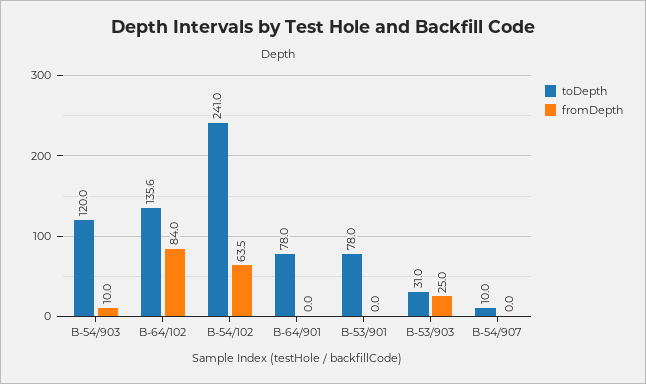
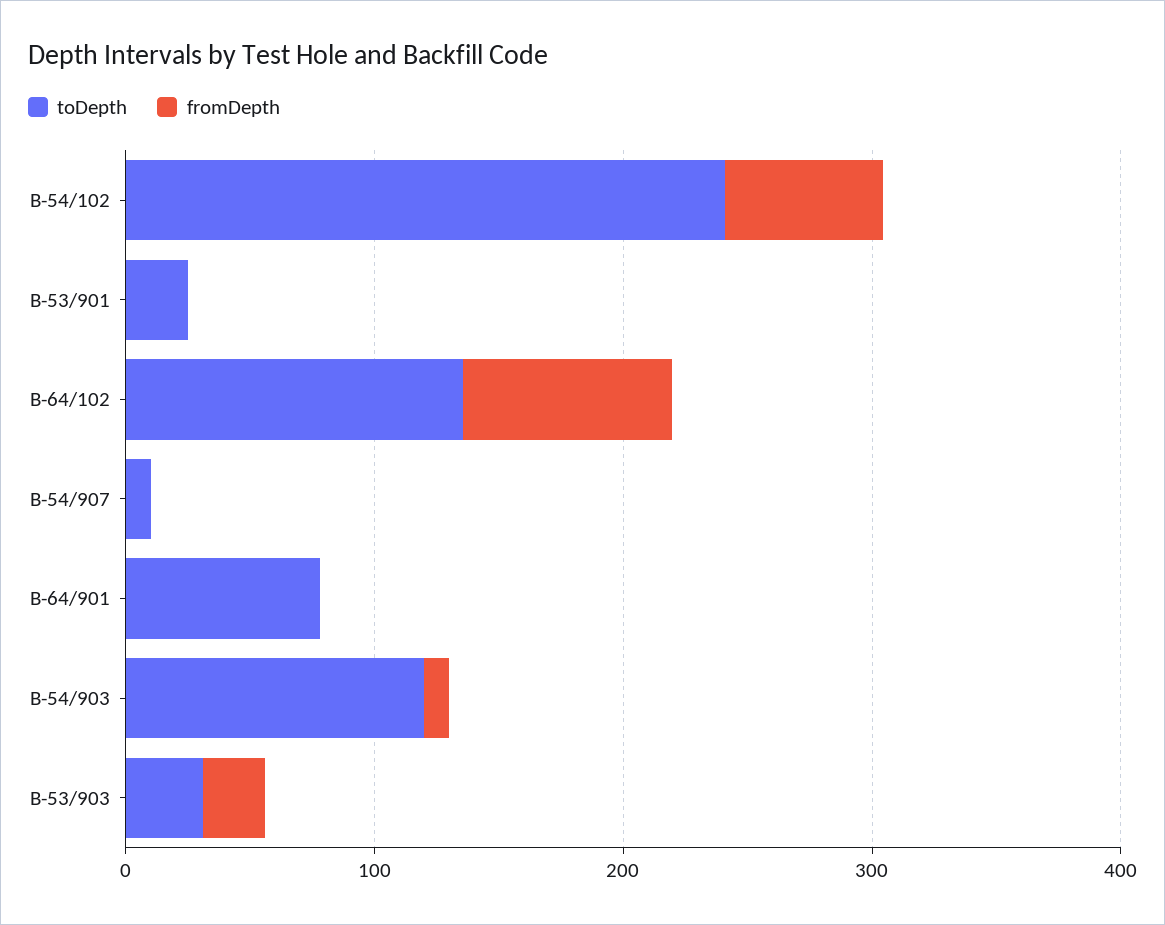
toDepth, B-53/901: 78 -> 20

